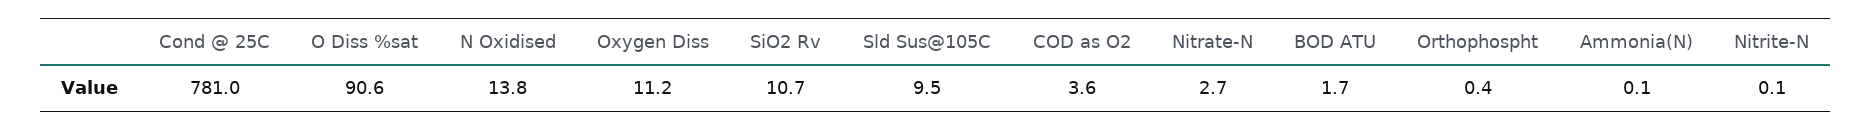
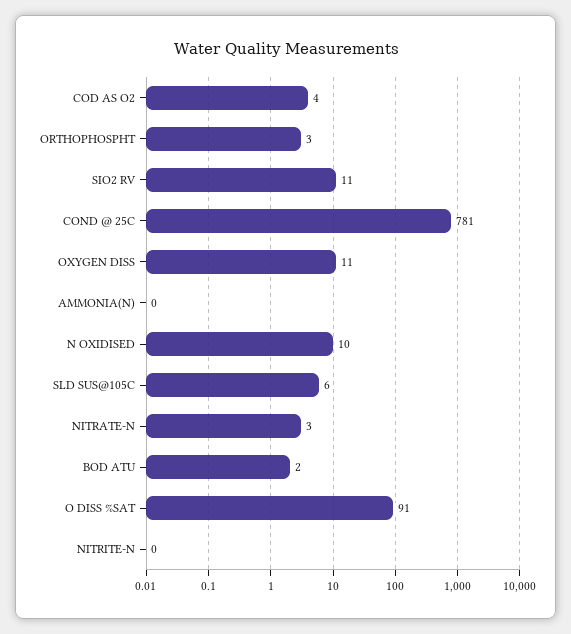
N Oxidised: 13.8 -> 10
Sld Sus@105C: 9.5 -> 6
Orthophospht: 0.4 -> 3

